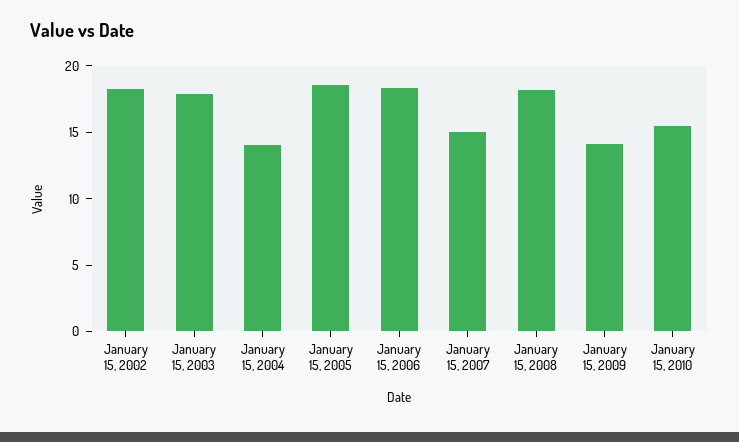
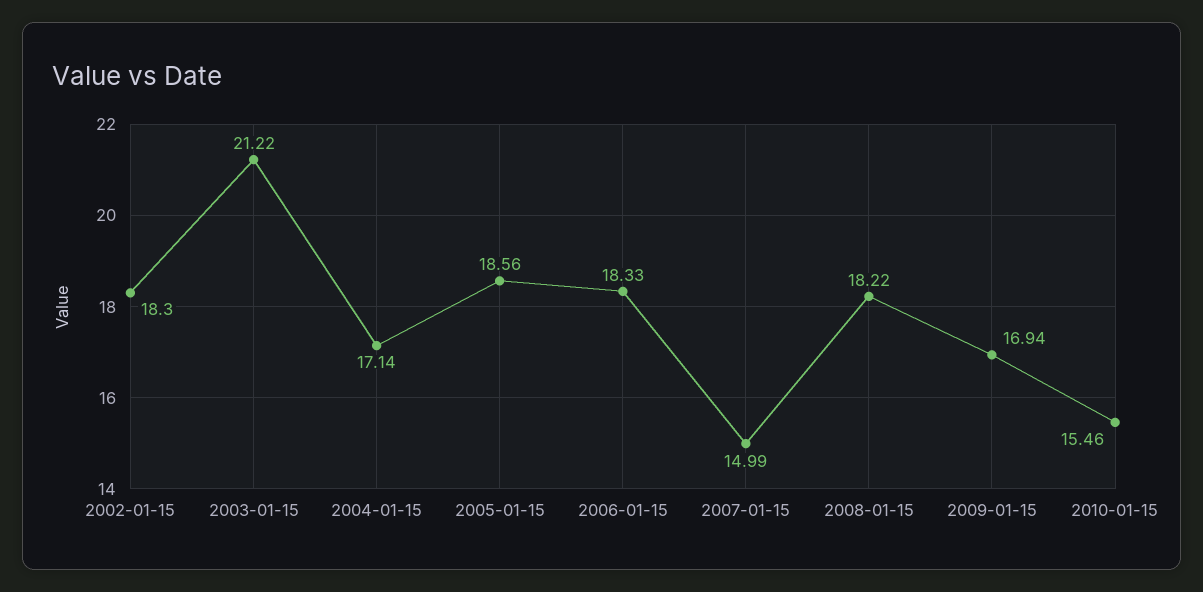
January 15, 2003: 18 -> 21.22
January 15, 2004: 14 -> 17.14
January 15, 2009: 14 -> 16.94

